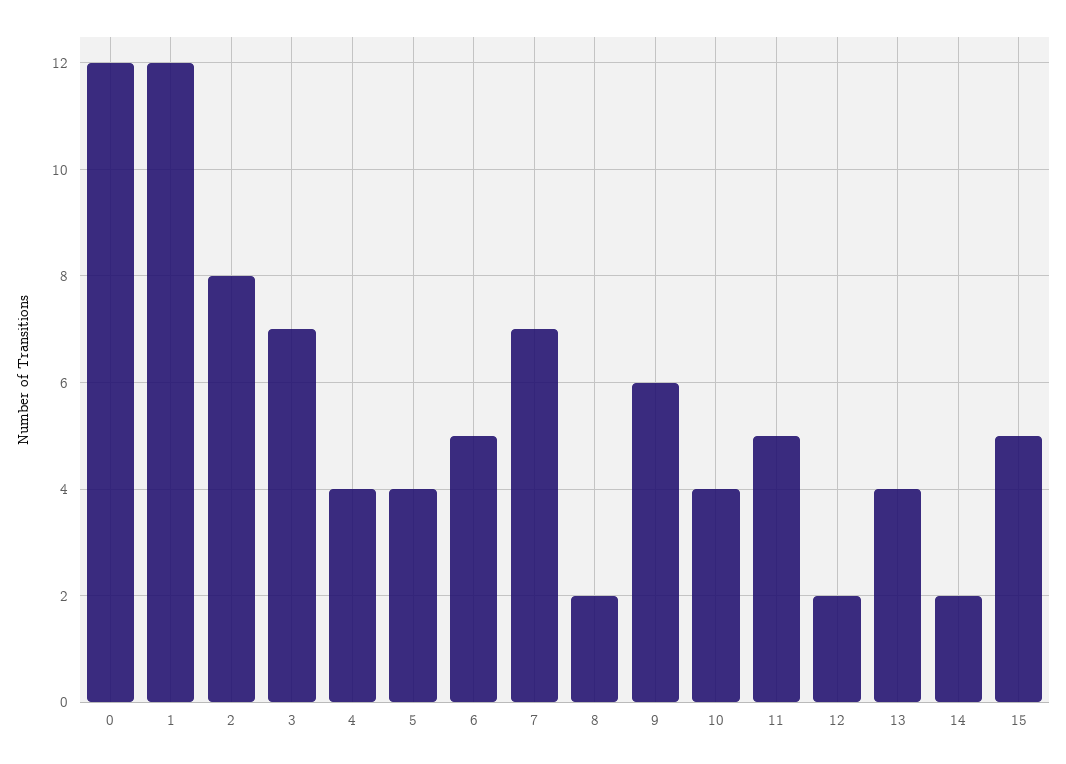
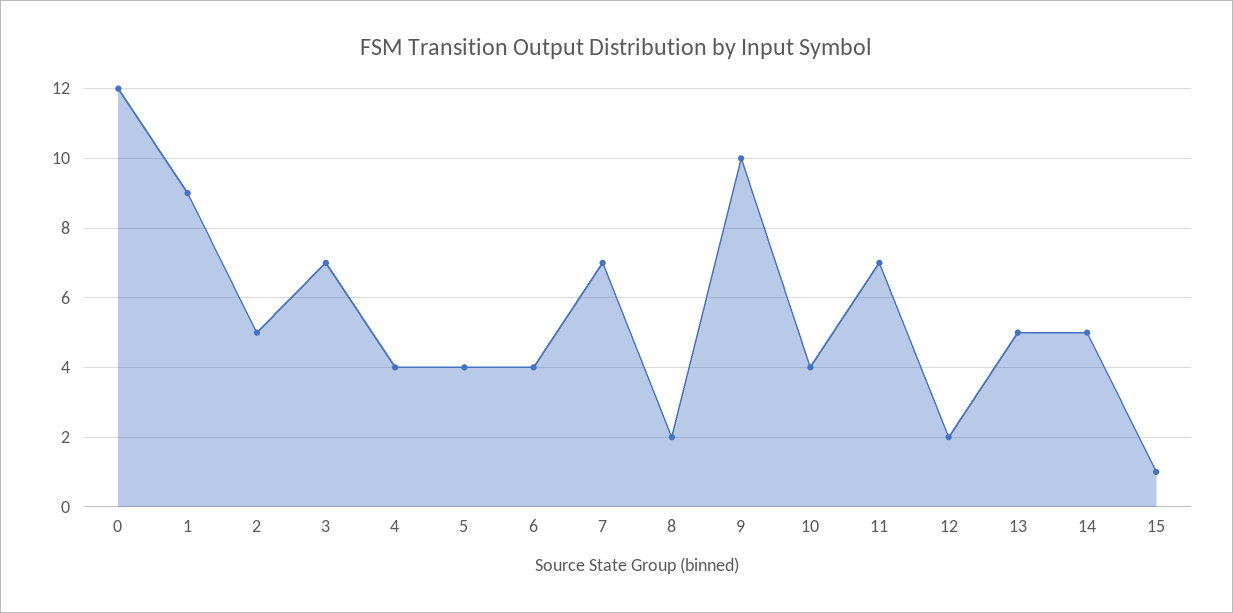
1: 12 -> 9
2: 8 -> 5
6: 5 -> 4
9: 6 -> 10
11: 5 -> 7
13: 4 -> 5
14: 2 -> 5
15: 5 -> 1

